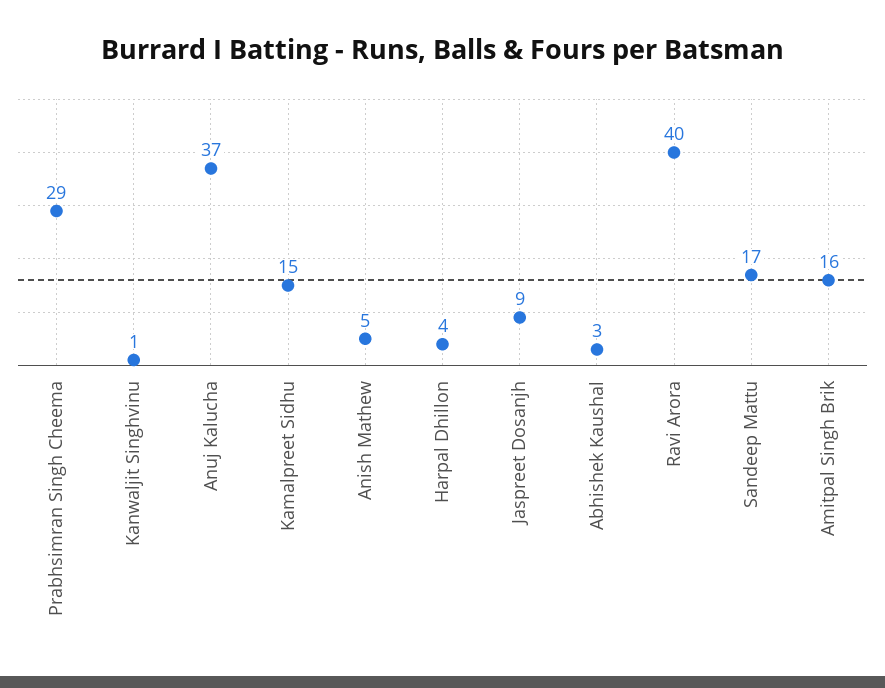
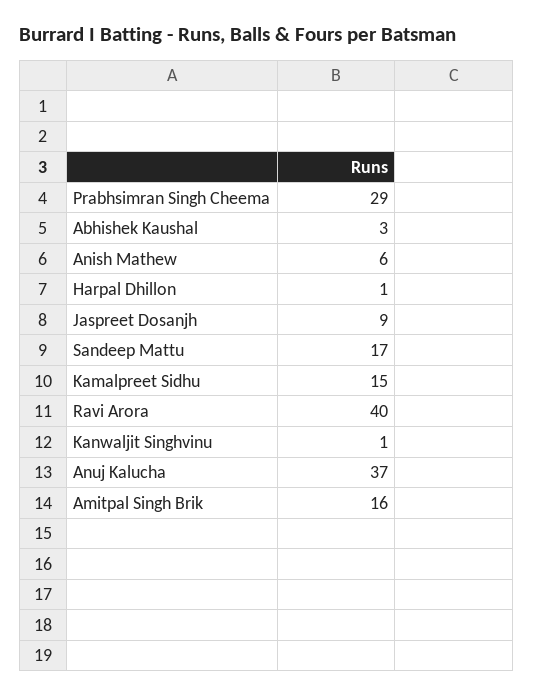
Anish Mathew: 5 -> 6
Harpal Dhillon: 4 -> 1

